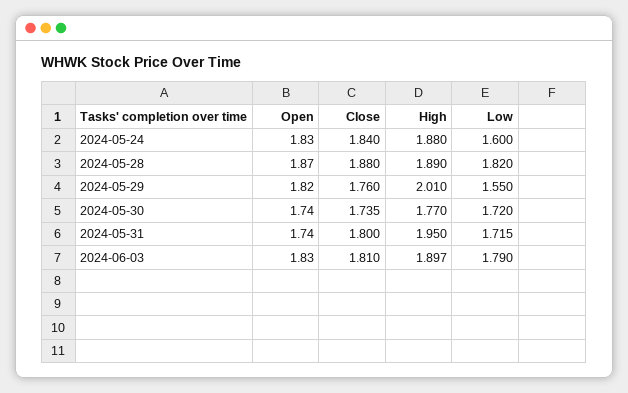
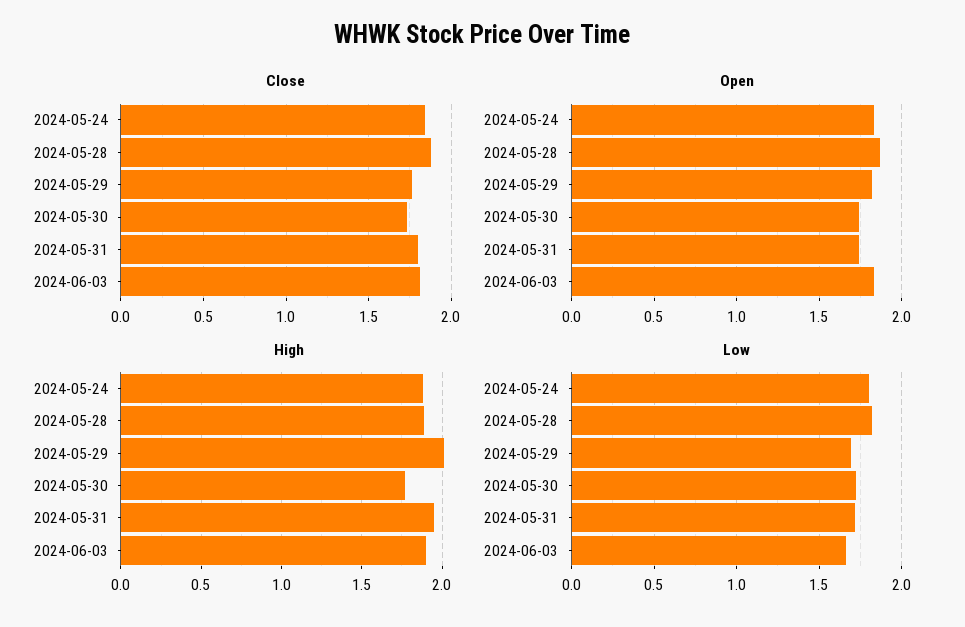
Low, 2024-05-24: 1.6 -> 1.8
Low, 2024-05-29: 1.55 -> 1.7
Low, 2024-06-03: 1.79 -> 1.65

